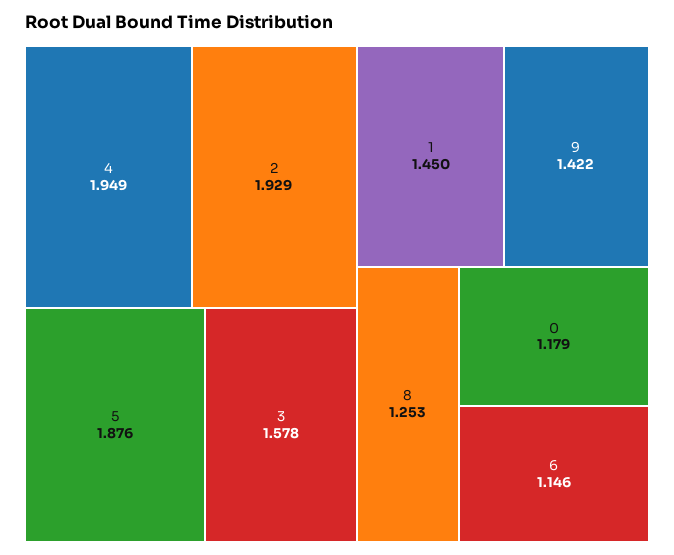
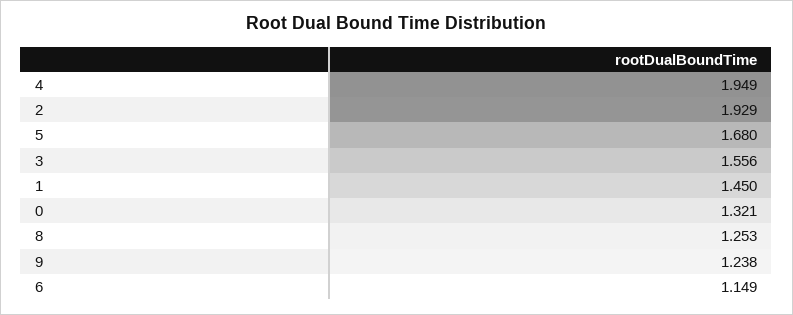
5: 1.876 -> 1.68
3: 1.578 -> 1.556
9: 1.422 -> 1.238
0: 1.179 -> 1.321
6: 1.146 -> 1.149

